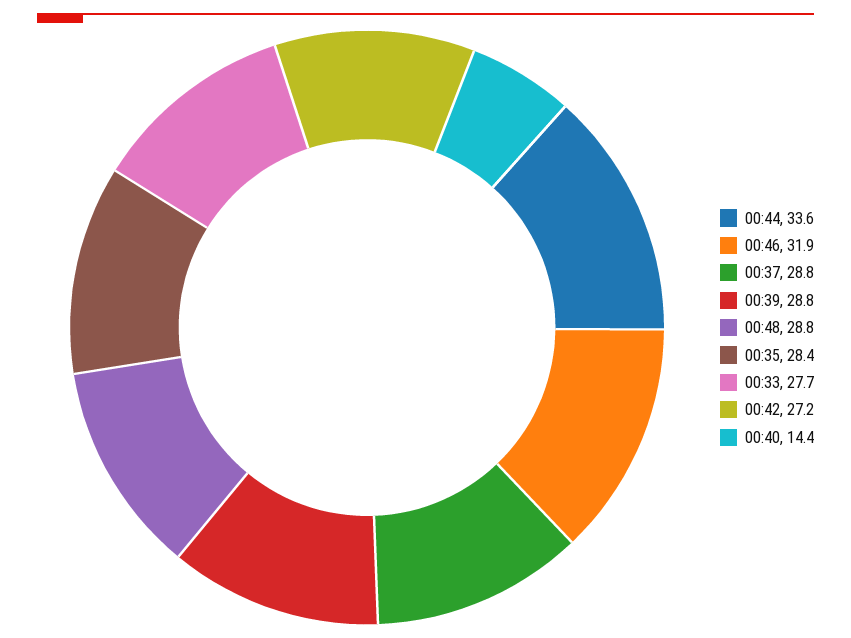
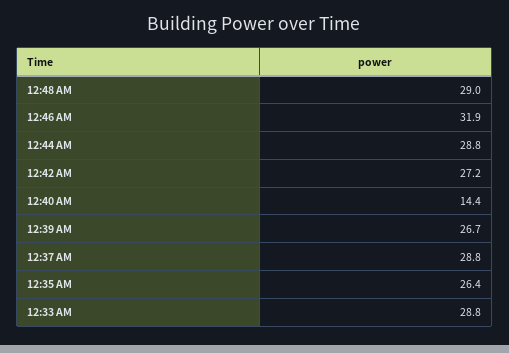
00:44: 33.6 -> 28.8
00:39: 28.8 -> 26.7
00:48: 28.8 -> 29
00:35: 28.4 -> 26.4
00:33: 27.7 -> 28.8

